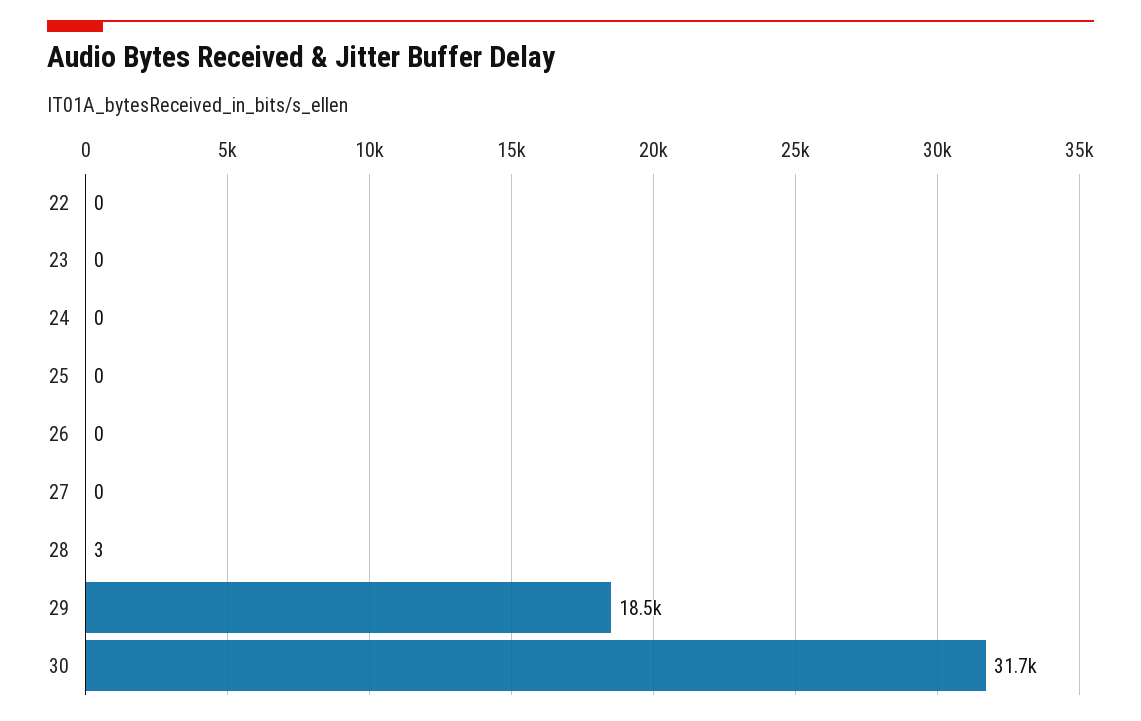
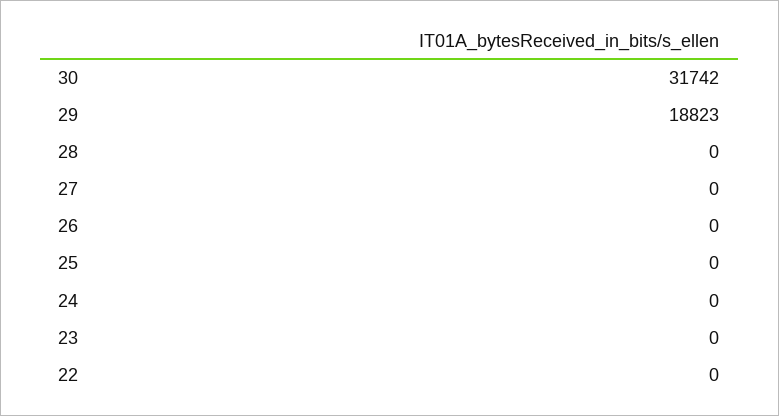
28: 3 -> 0
29: 18500 -> 18823

